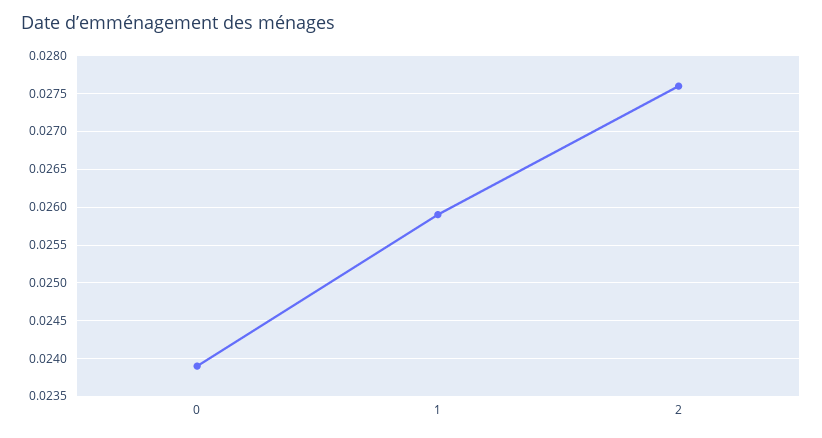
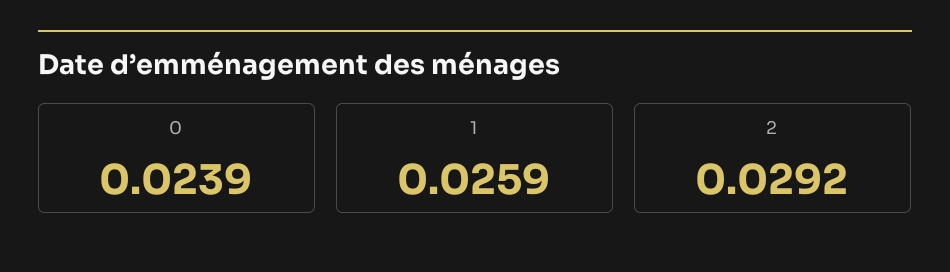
2: 0.0276 -> 0.0292

